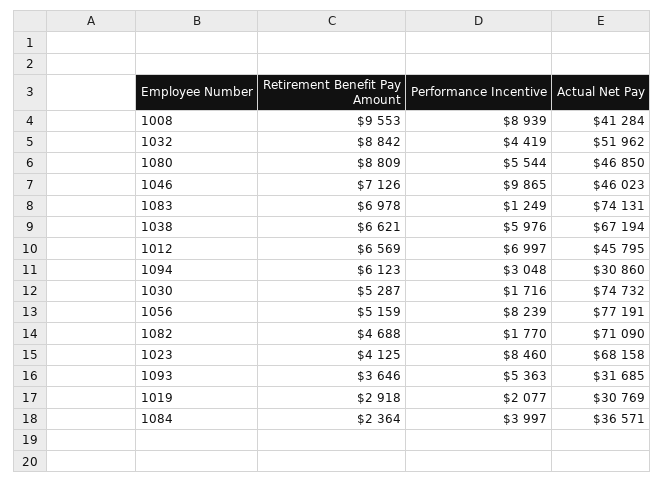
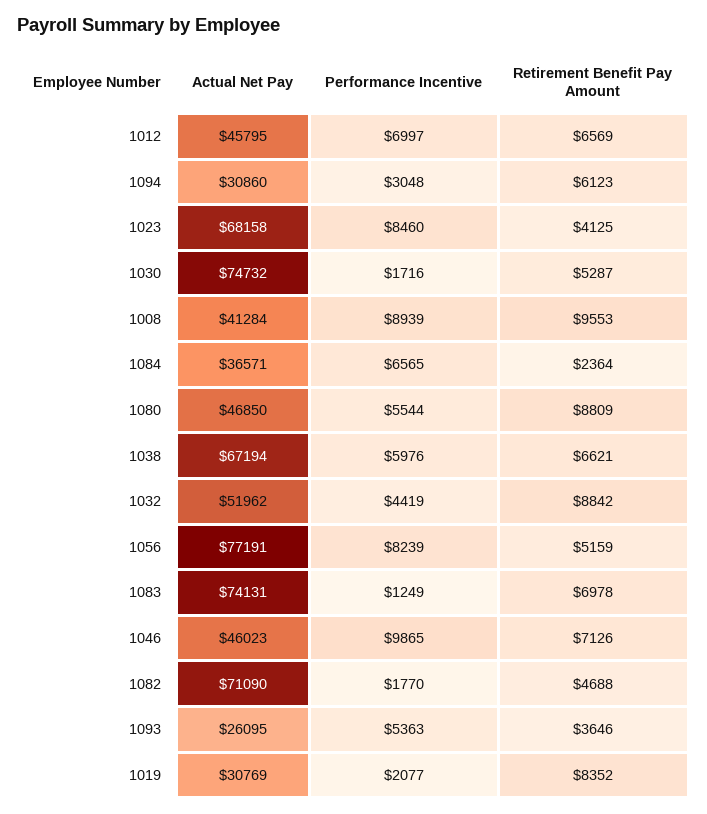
Actual Net Pay, 1093: 31685 -> 26095
Retirement Benefit Pay Amount, 1019: 2918 -> 8352
Performance Incentive, 1084: 3997 -> 6565

